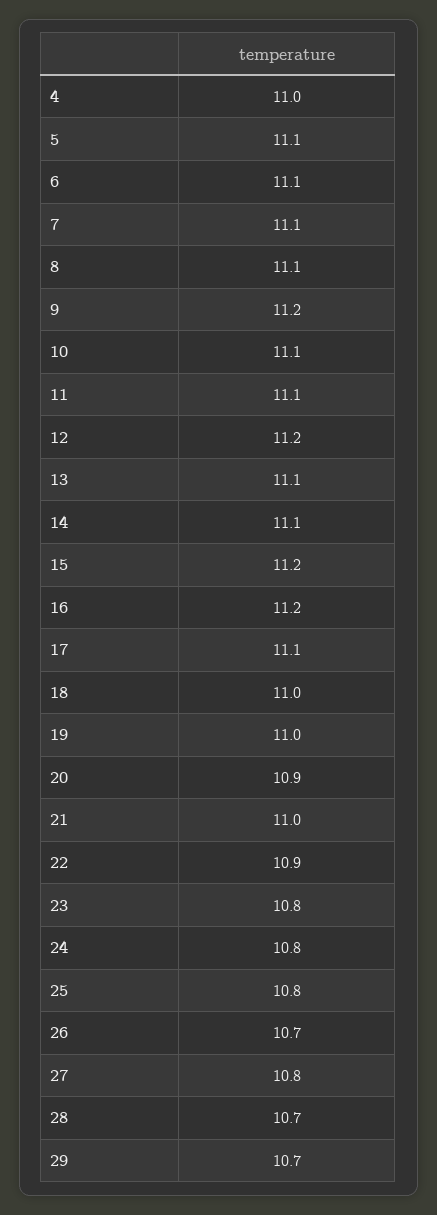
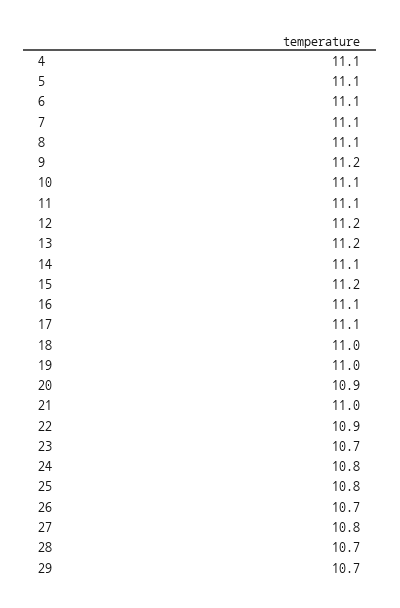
4: 11 -> 11.1
13: 11.1 -> 11.2
16: 11.2 -> 11.1
23: 10.8 -> 10.7

